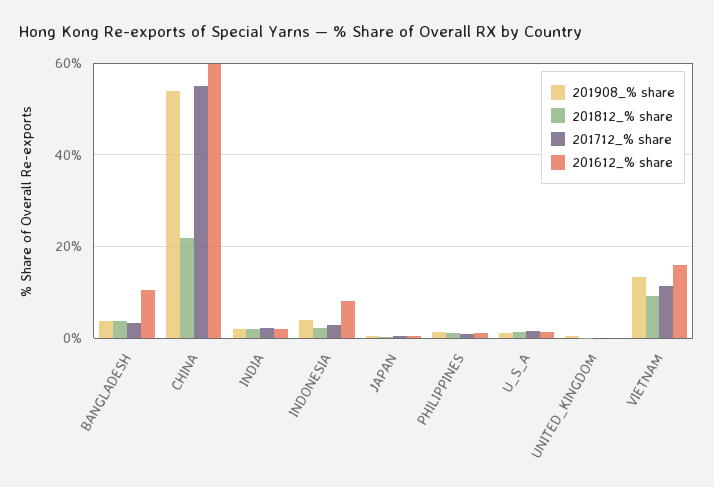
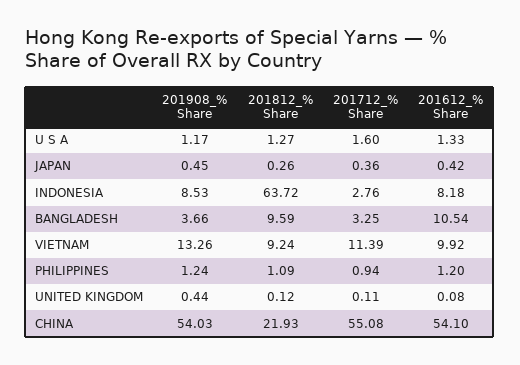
201812_% share, BANGLADESH: 4 -> 9.59
201612_% share, CHINA: 60 -> 54.1
201908_% share, INDIA: 2 -> none
201812_% share, INDIA: 2 -> none
201712_% share, INDIA: 2 -> none
201612_% share, INDIA: 2 -> none
201908_% share, INDONESIA: 4 -> 8.53
201812_% share, INDONESIA: 2 -> 63.72
201612_% share, VIETNAM: 16 -> 9.92

